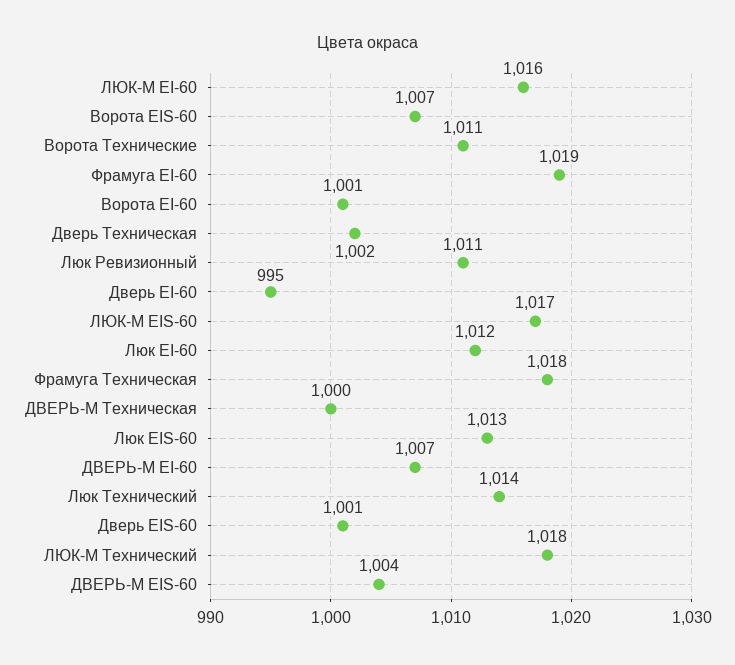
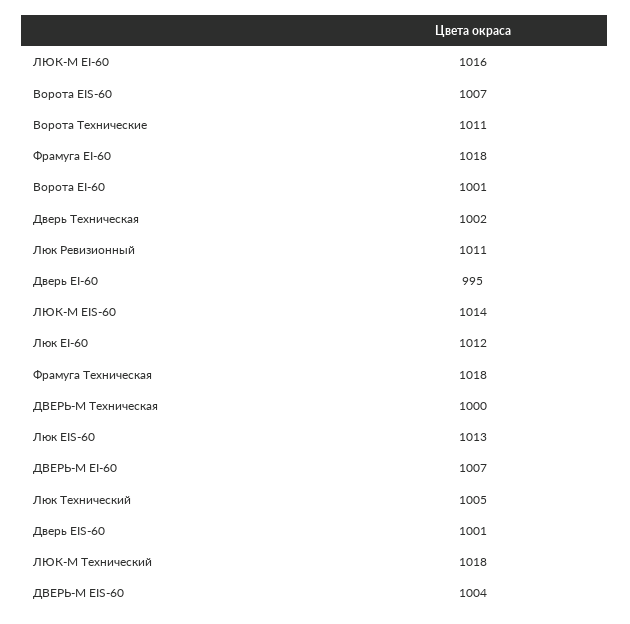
Фрамуга EI-60: 1019 -> 1018
ЛЮК-М EIS-60: 1017 -> 1014
Люк Технический: 1014 -> 1005

